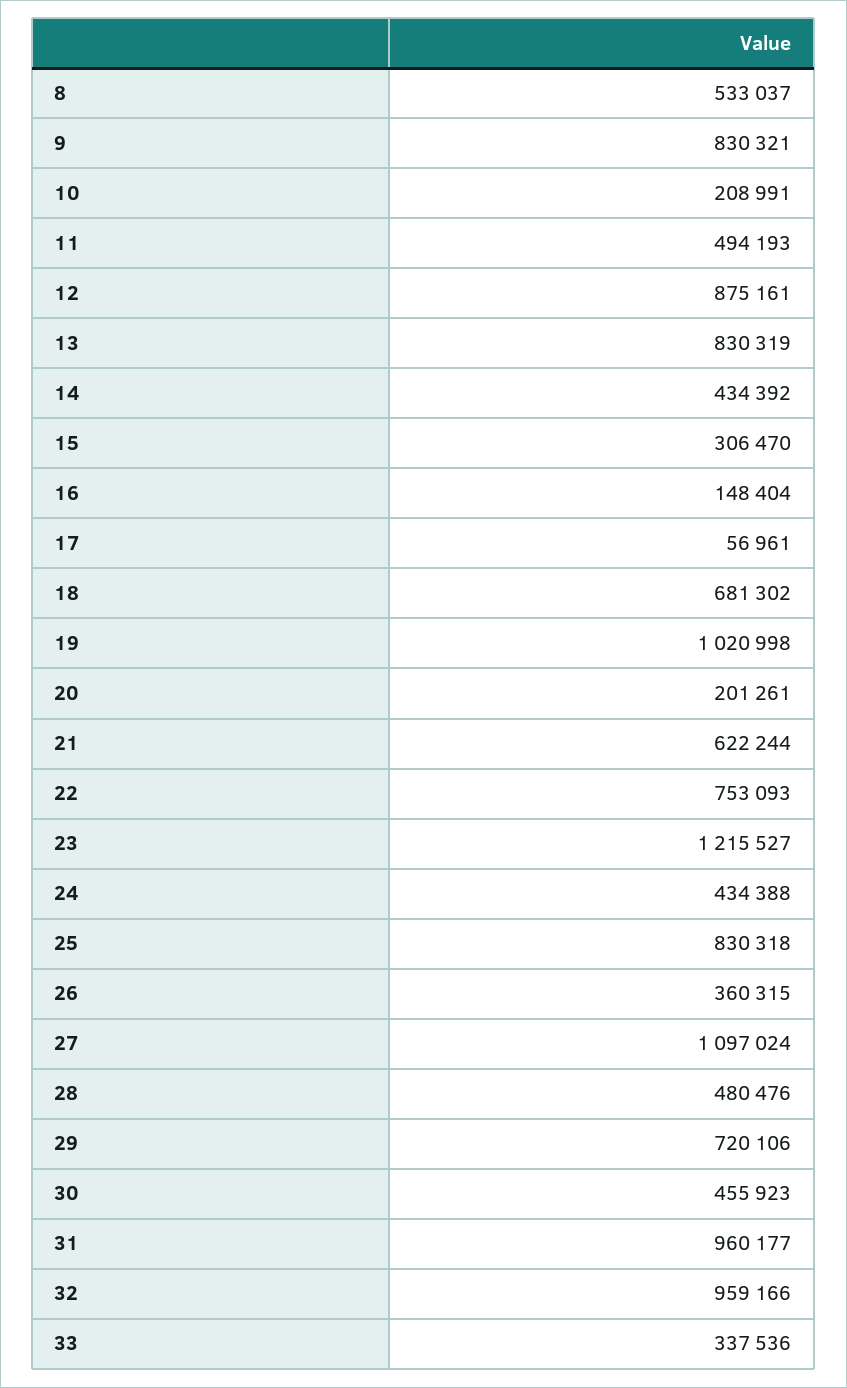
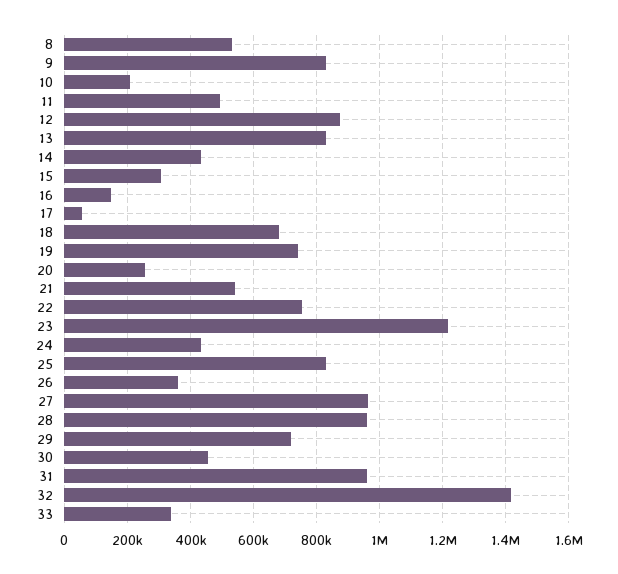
19: 1020998 -> 740000
20: 201261 -> 260000
21: 622244 -> 540000
27: 1097024 -> 960000
28: 480476 -> 960000
32: 959166 -> 1420000

